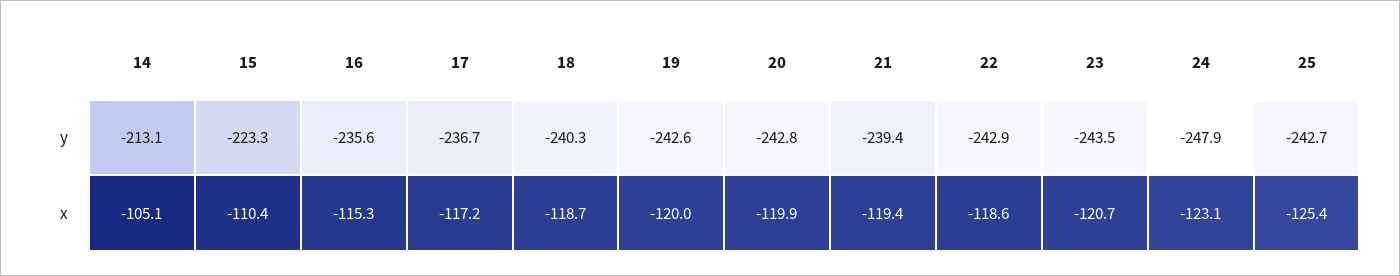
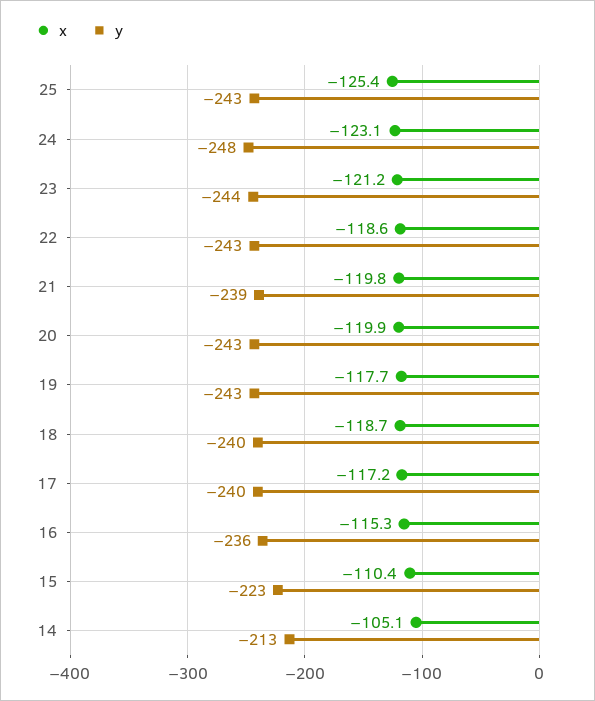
y, 17: -236.7 -> -240
x, 19: -120 -> -117.7
x, 21: -119.4 -> -119.8
x, 23: -120.7 -> -121.2

